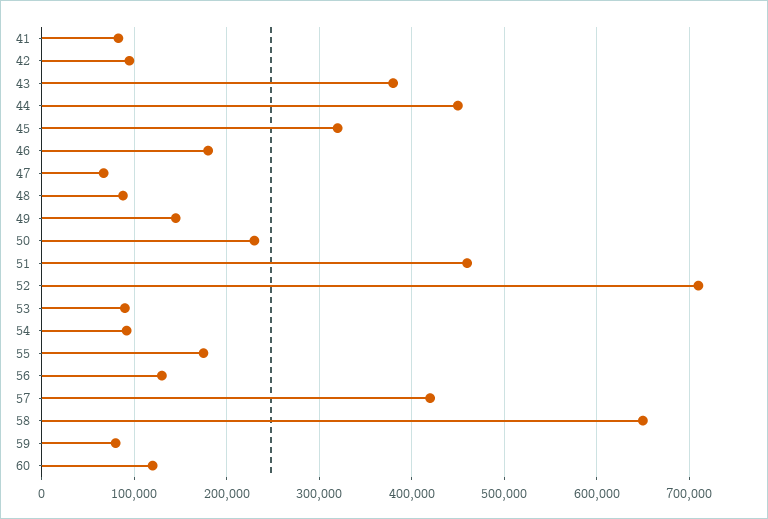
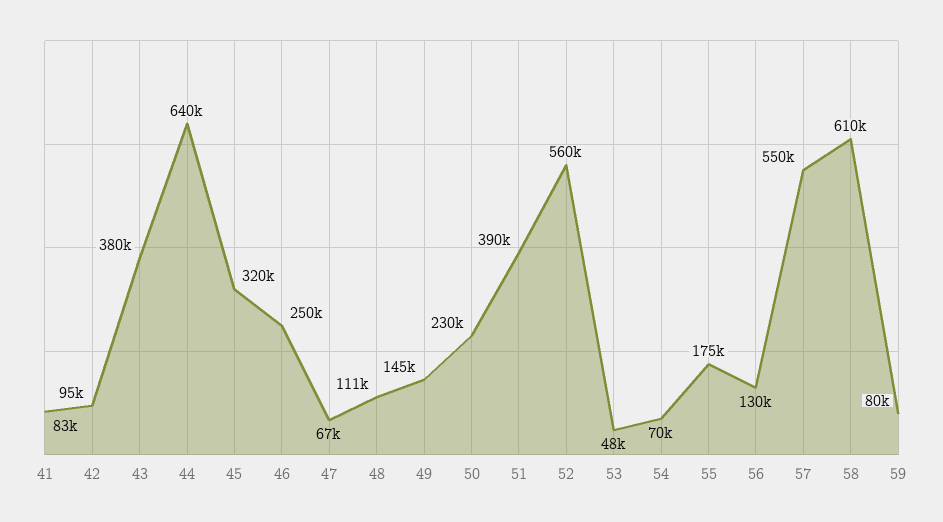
44: 450000 -> 640000
46: 180000 -> 250000
48: 90000 -> 111000
51: 460000 -> 390000
52: 710000 -> 560000
53: 90000 -> 48000
54: 90000 -> 70000
57: 420000 -> 550000
58: 650000 -> 610000
60: 120000 -> none

